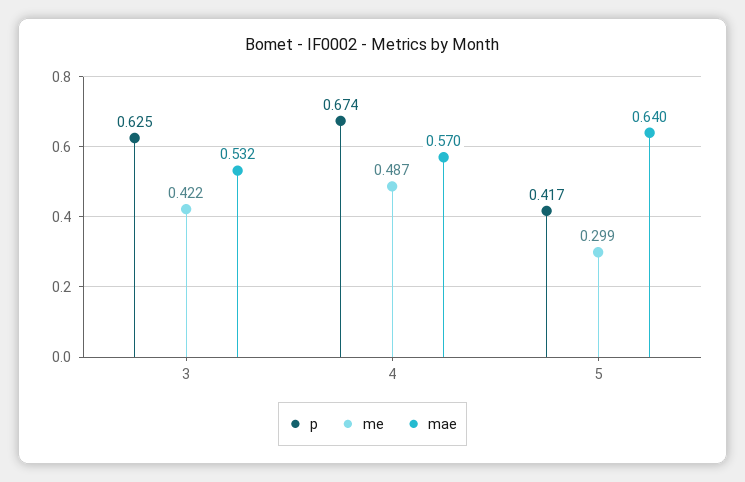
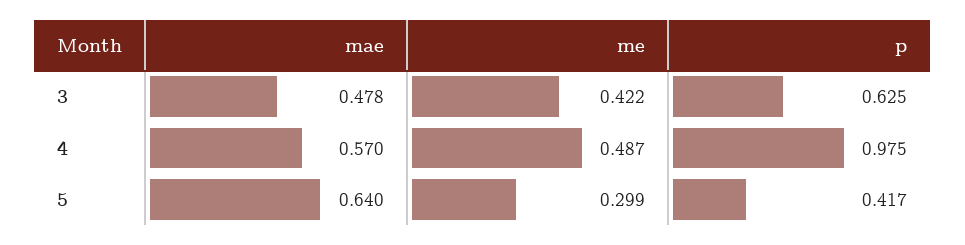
mae, 3: 0.532 -> 0.478
p, 4: 0.674 -> 0.975

